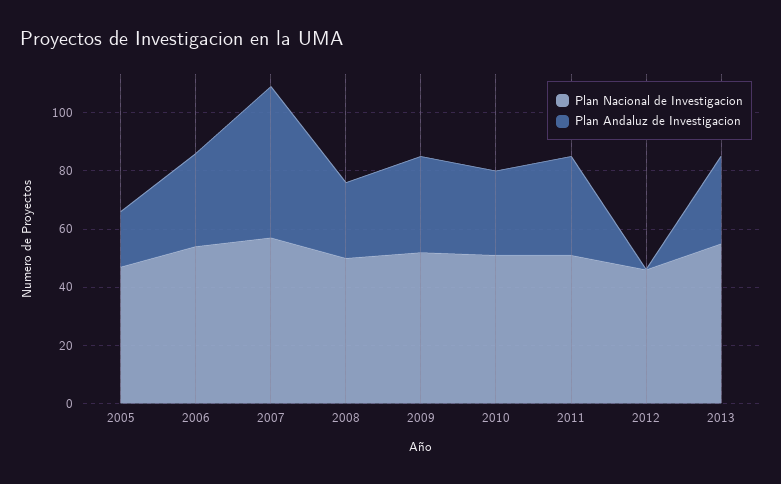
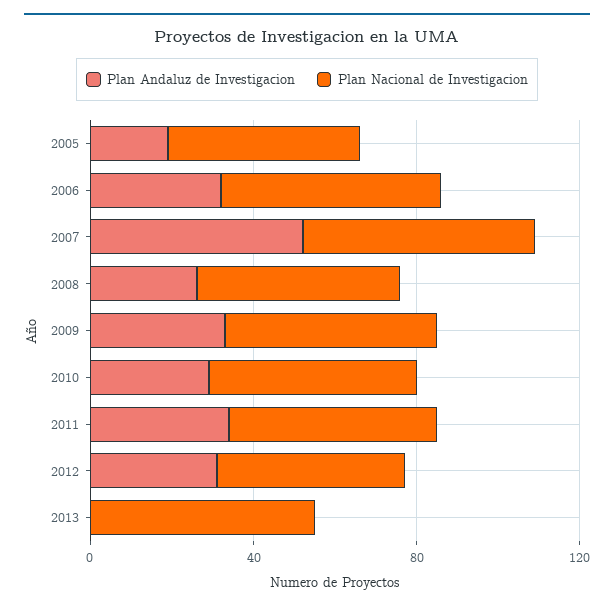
Plan Andaluz de Investigacion, 2012: 0 -> 30
Plan Andaluz de Investigacion, 2013: 30 -> 0

